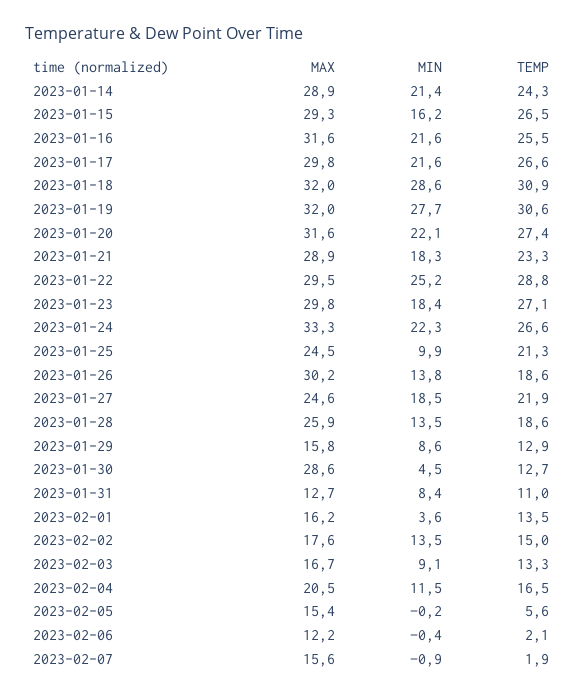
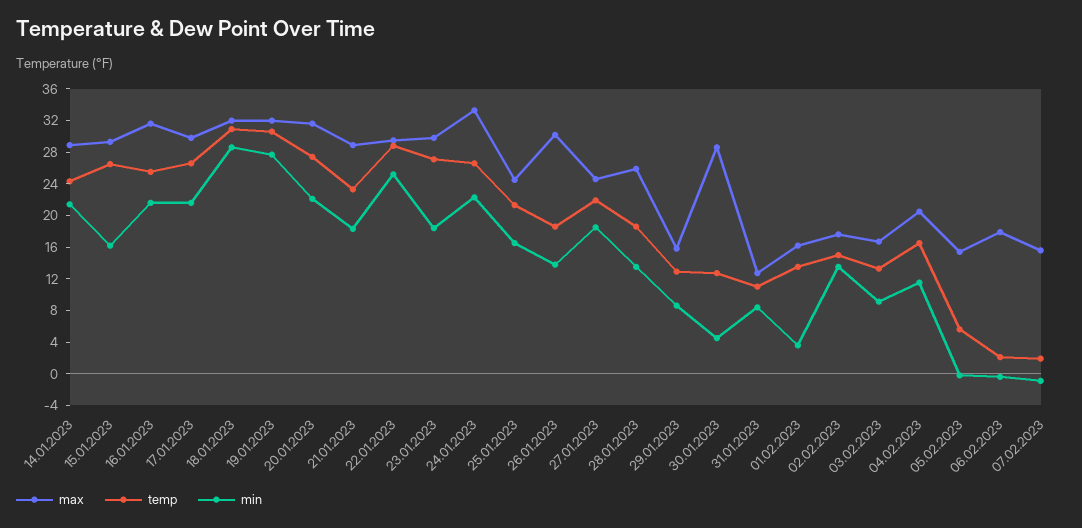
MIN, 2023-01-25: 9.9 -> 16
MAX, 2023-02-06: 12.2 -> 18

